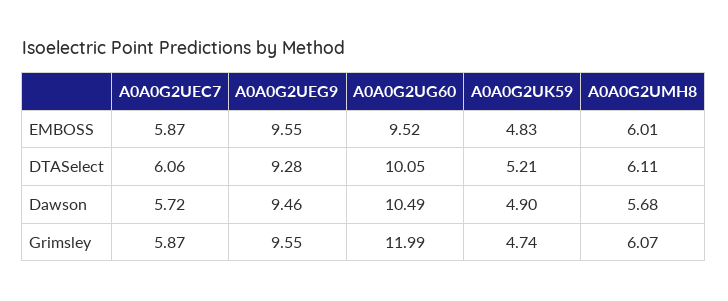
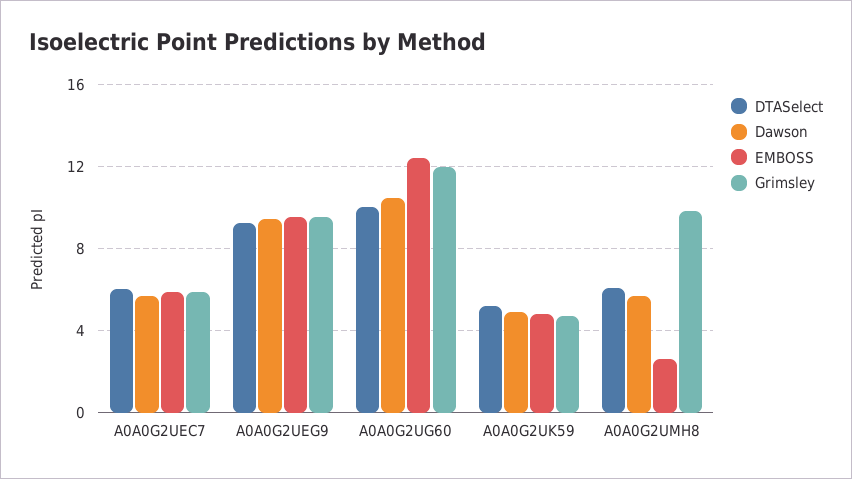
EMBOSS, A0A0G2UG60: 9.52 -> 12.5
EMBOSS, A0A0G2UMH8: 6.01 -> 2.5
Grimsley, A0A0G2UMH8: 6.07 -> 10

